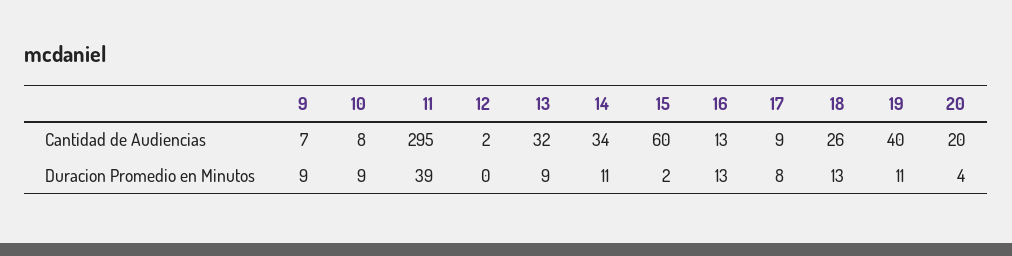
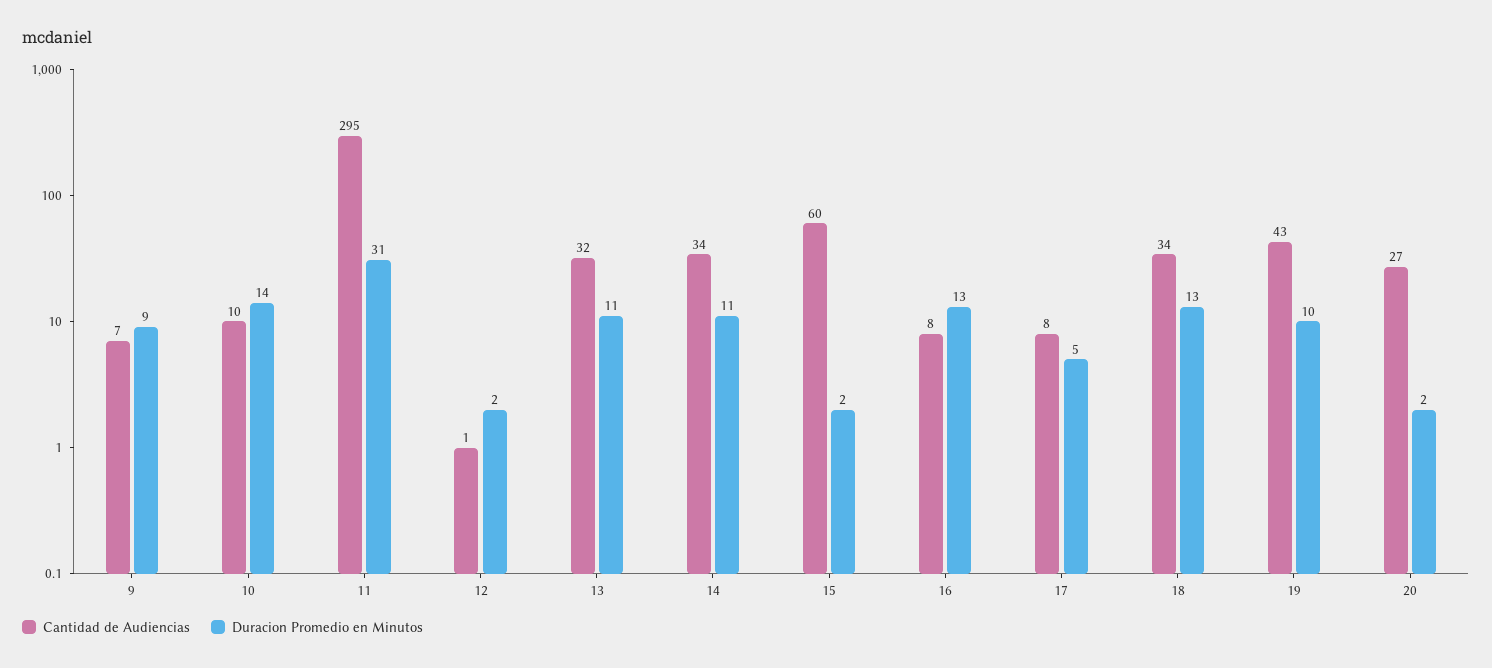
Cantidad de Audiencias, 10: 8 -> 10
Cantidad de Audiencias, 12: 2 -> 1
Cantidad de Audiencias, 16: 13 -> 8
Cantidad de Audiencias, 17: 9 -> 8
Cantidad de Audiencias, 18: 26 -> 34
Cantidad de Audiencias, 19: 40 -> 43
Cantidad de Audiencias, 20: 20 -> 27
Duracion Promedio en Minutos, 10: 9 -> 14
Duracion Promedio en Minutos, 11: 39 -> 31
Duracion Promedio en Minutos, 12: 0 -> 2
Duracion Promedio en Minutos, 13: 9 -> 11
Duracion Promedio en Minutos, 17: 8 -> 5
Duracion Promedio en Minutos, 19: 11 -> 10
Duracion Promedio en Minutos, 20: 4 -> 2

